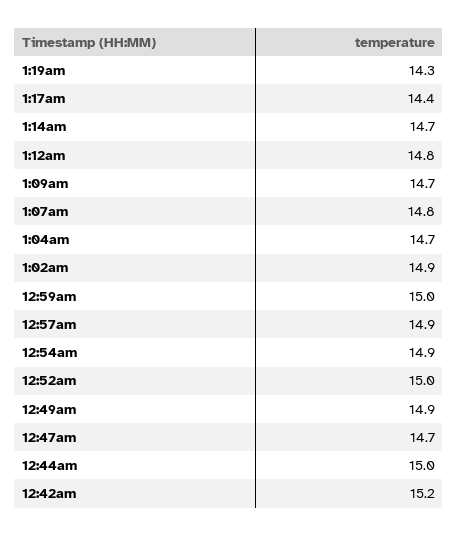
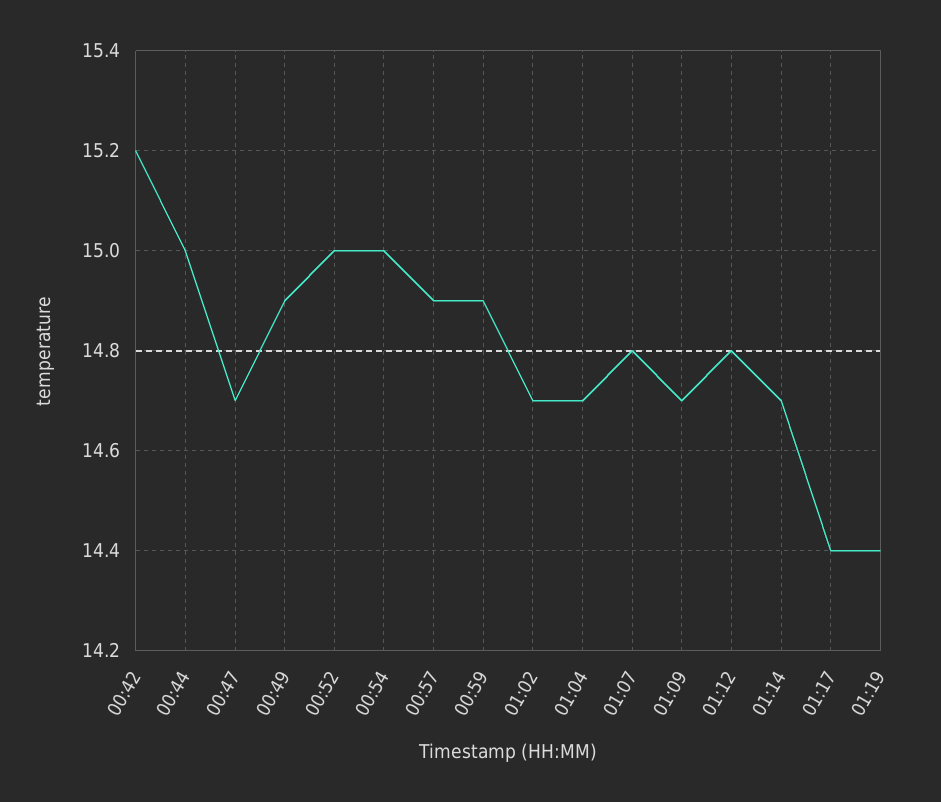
1:19am: 14.3 -> 14.4
1:02am: 14.9 -> 14.7
12:59am: 15 -> 14.9
12:54am: 14.9 -> 15

